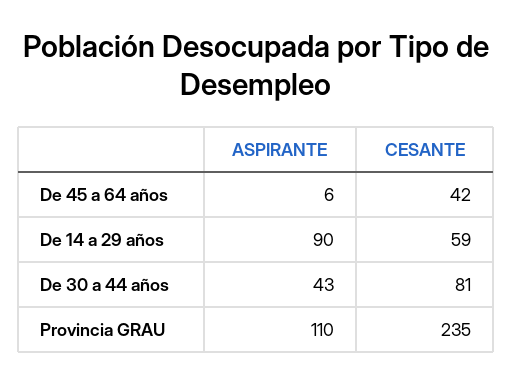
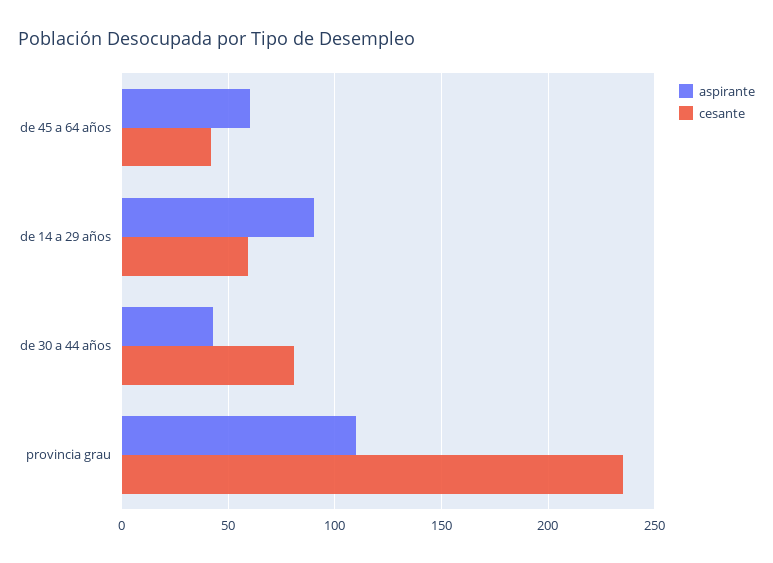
ASPIRANTE, De 45 a 64 años: 6 -> 60

